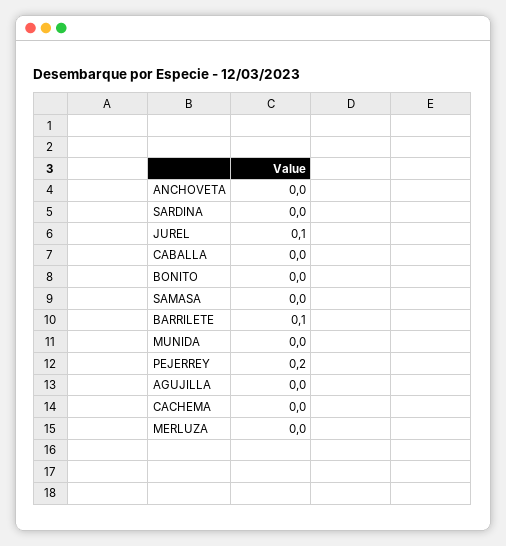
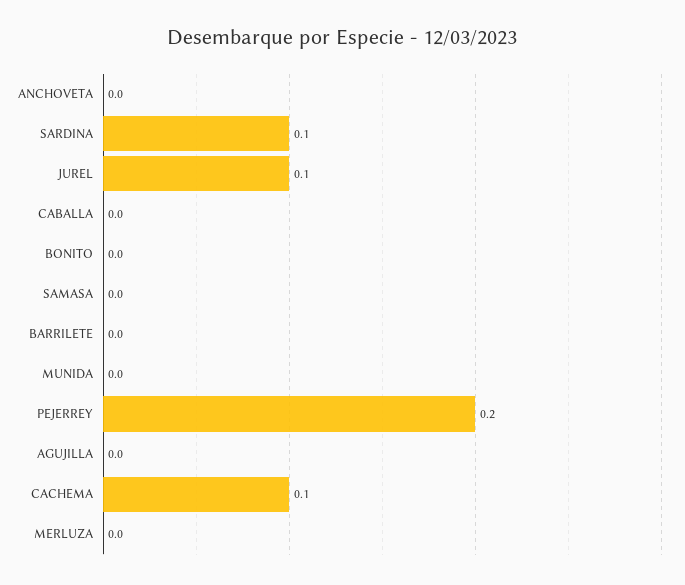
SARDINA: 0 -> 0.1
BARRILETE: 0.1 -> 0
CACHEMA: 0 -> 0.1

